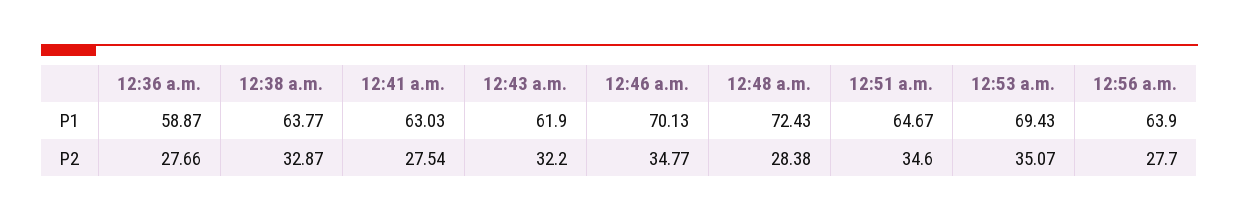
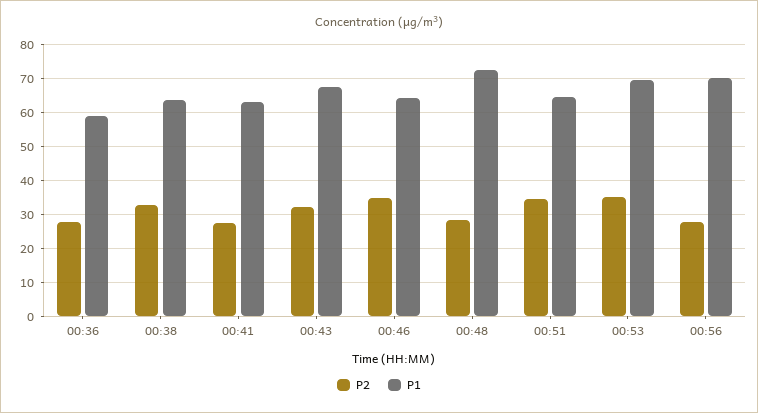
P1, 12:43 a.m.: 61.9 -> 68
P1, 12:46 a.m.: 70.13 -> 64
P1, 12:56 a.m.: 63.9 -> 70

